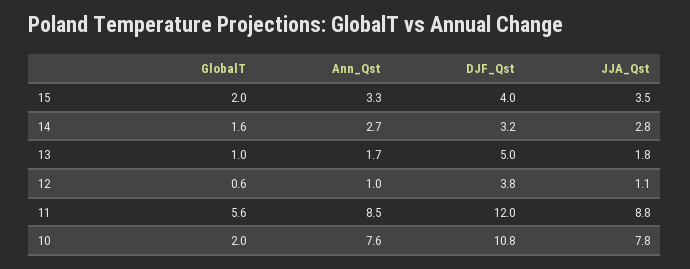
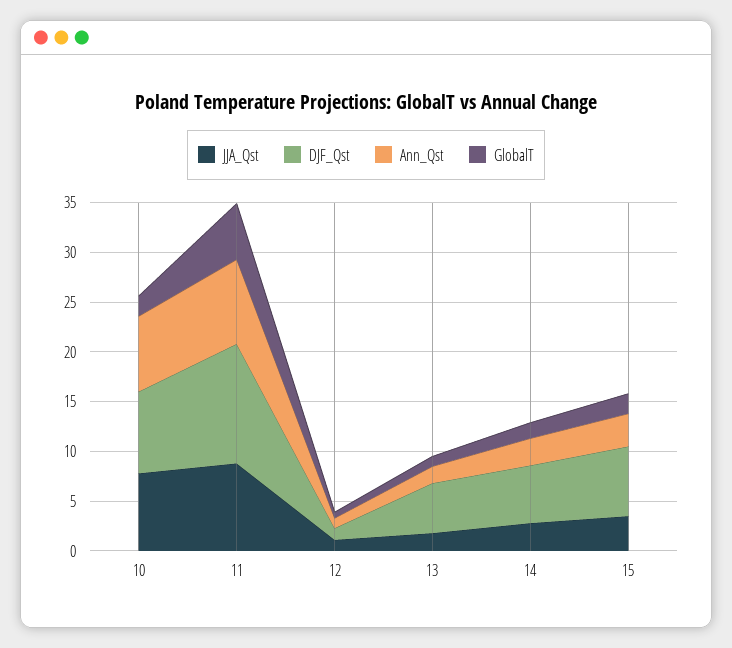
DJF_Qst, 15: 4 -> 7
DJF_Qst, 14: 3.2 -> 6
DJF_Qst, 12: 3.8 -> 1
DJF_Qst, 10: 10.8 -> 8

